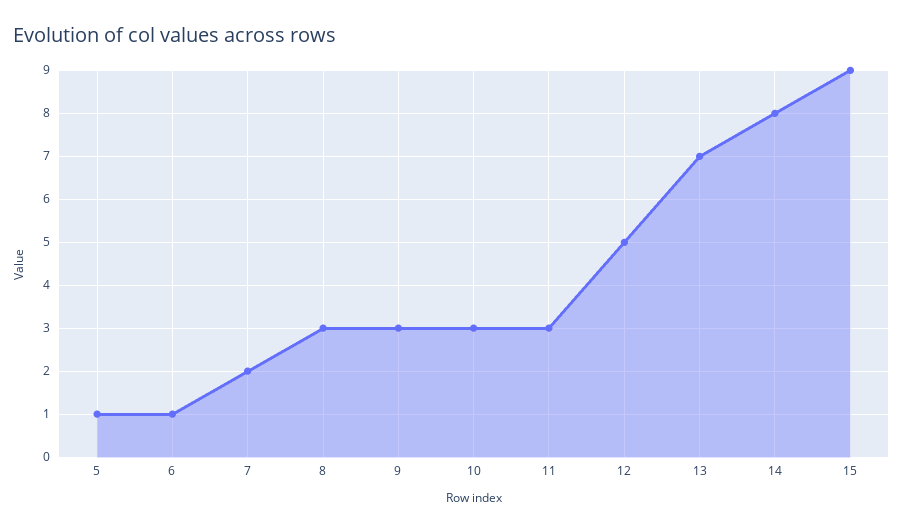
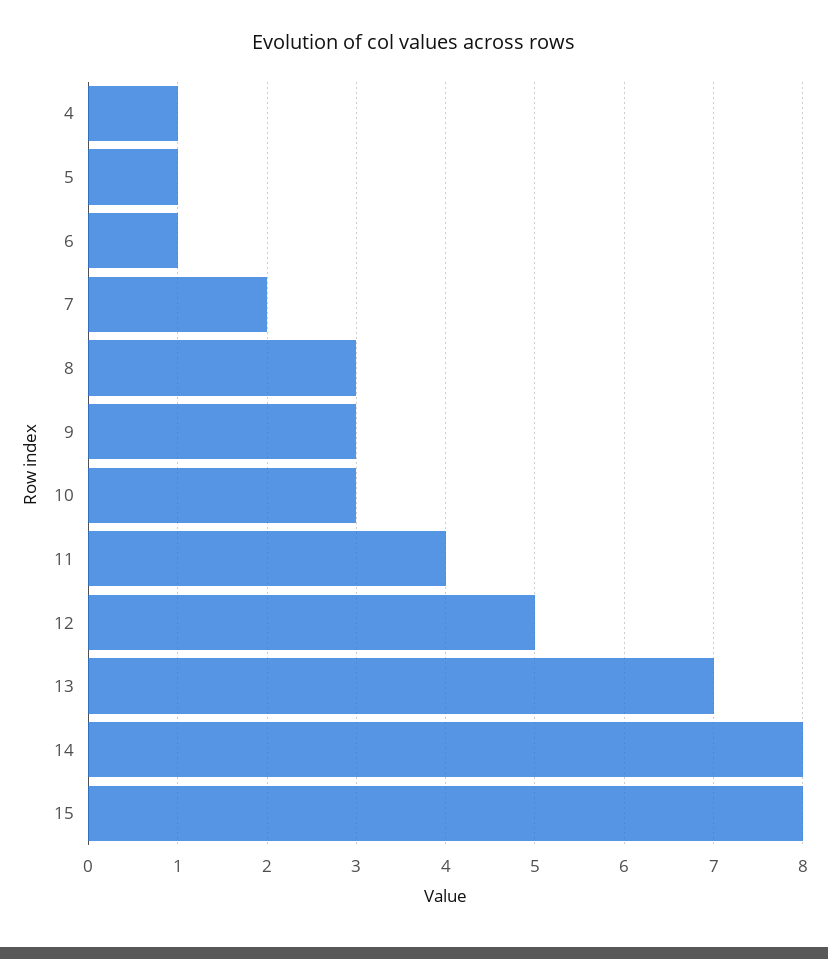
11: 3 -> 4
15: 9 -> 8
4: none -> 1

